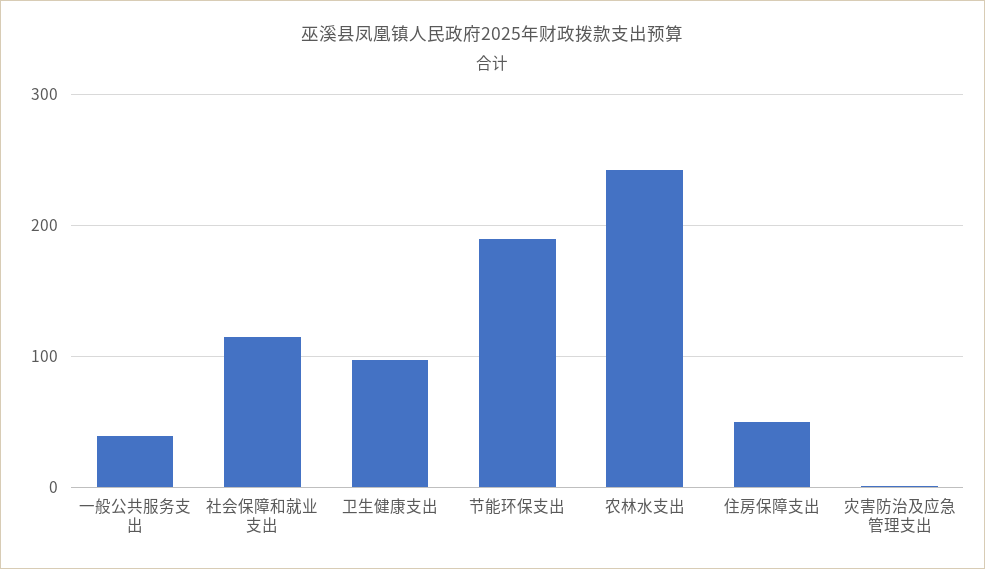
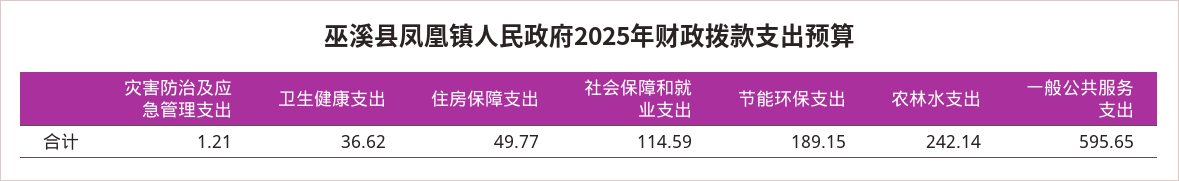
一般公共服务支出: 40 -> 595.65
卫生健康支出: 100 -> 36.62

